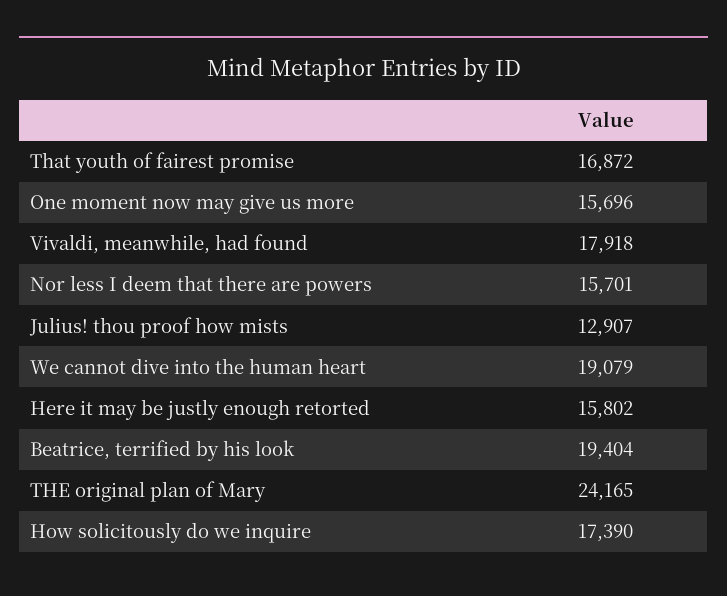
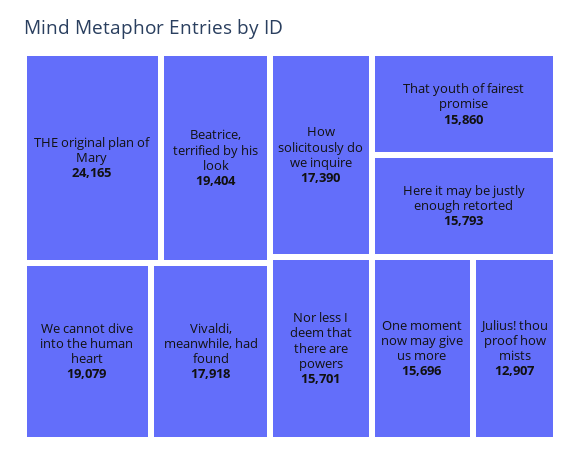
That youth of fairest promise: 16872 -> 15860
Here it may be justly enough retorted: 15802 -> 15793

